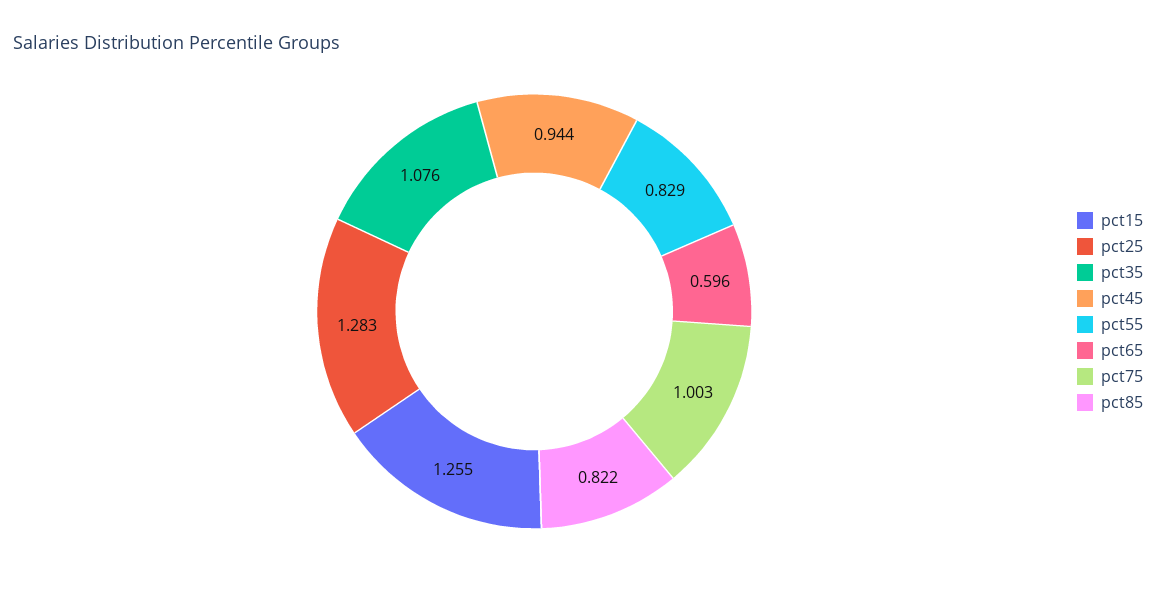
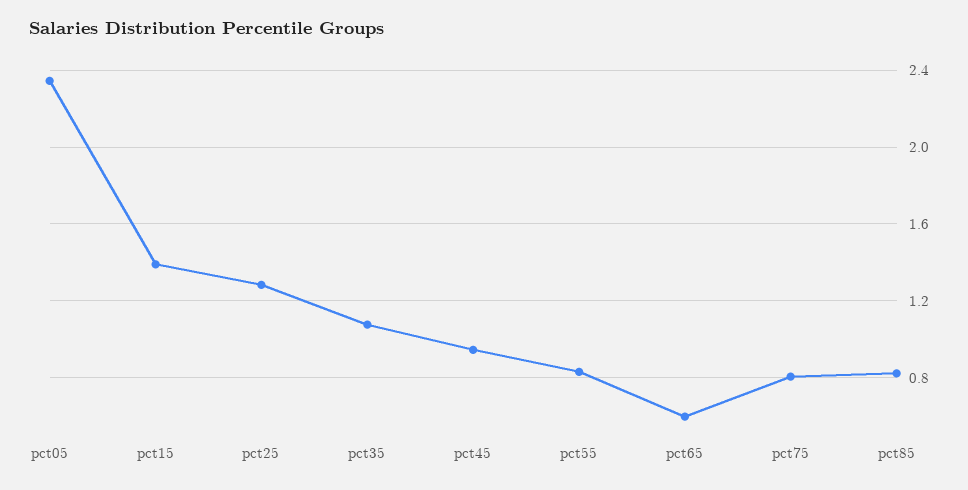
pct15: 1.255 -> 1.4
pct75: 1.003 -> 0.8
pct05: none -> 2.35

